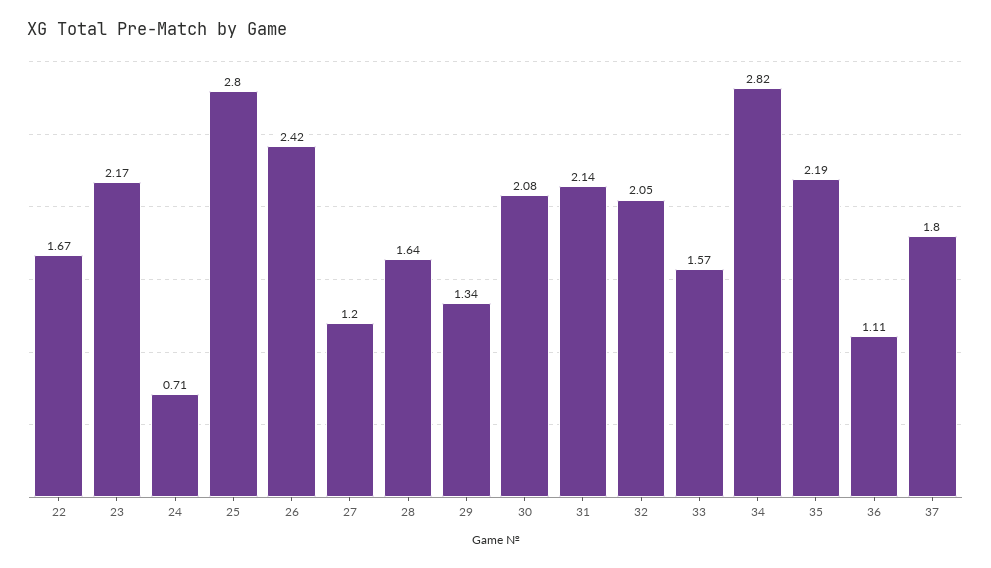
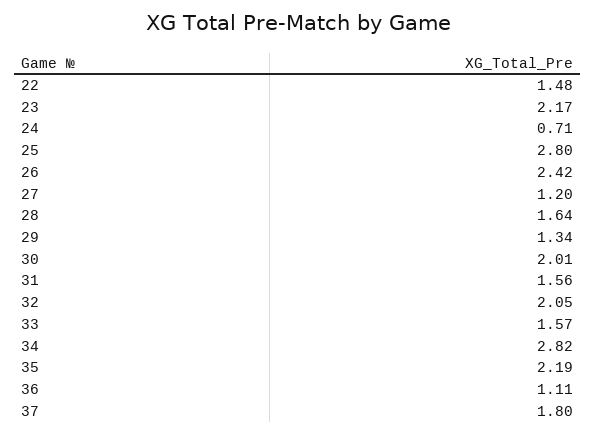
22: 1.67 -> 1.48
30: 2.08 -> 2.01
31: 2.14 -> 1.56

